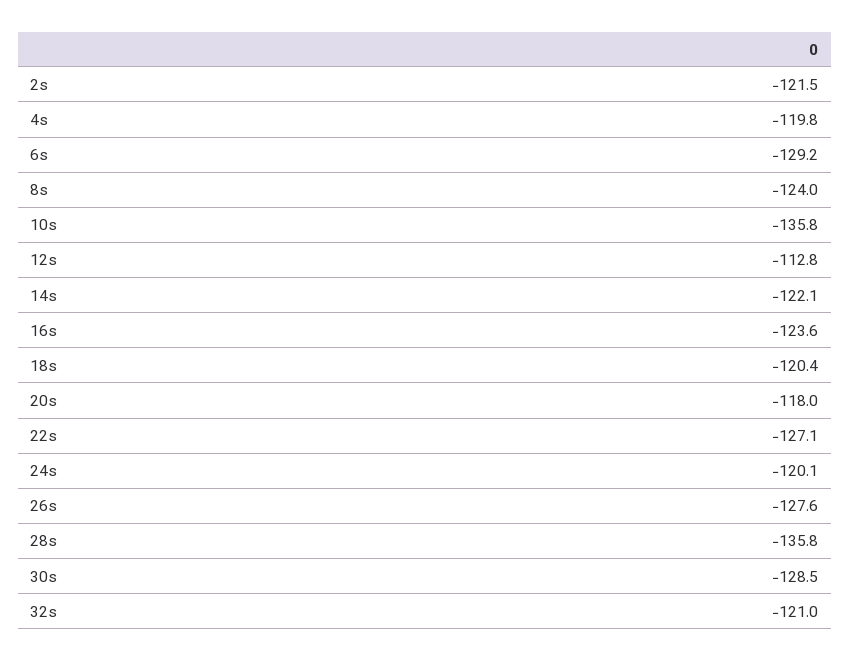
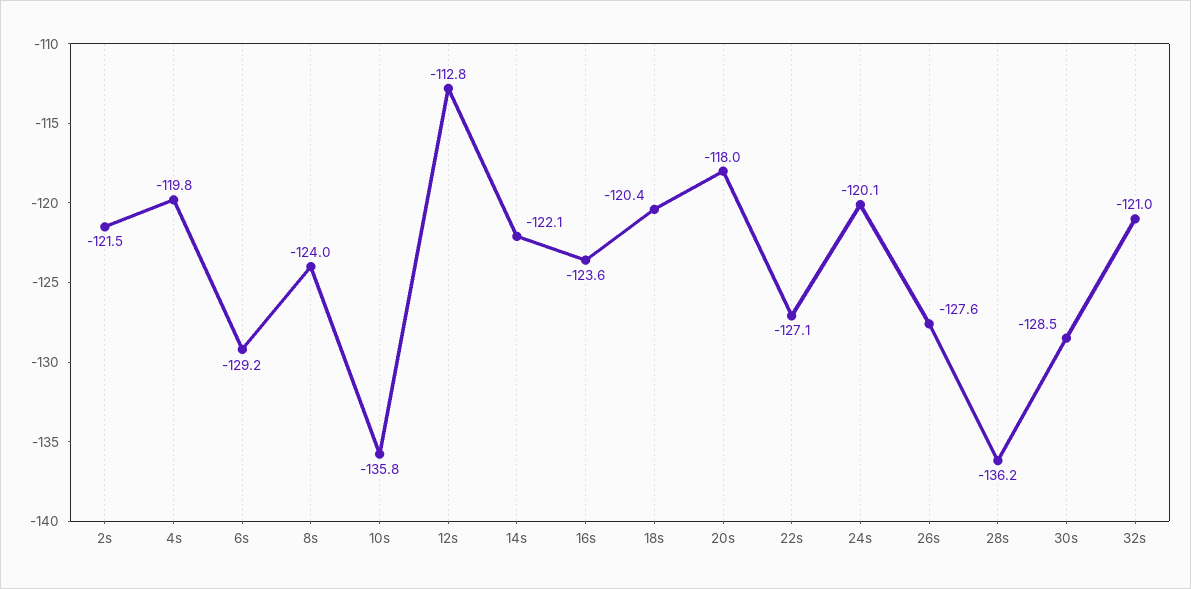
28s: -135.8 -> -136.2

